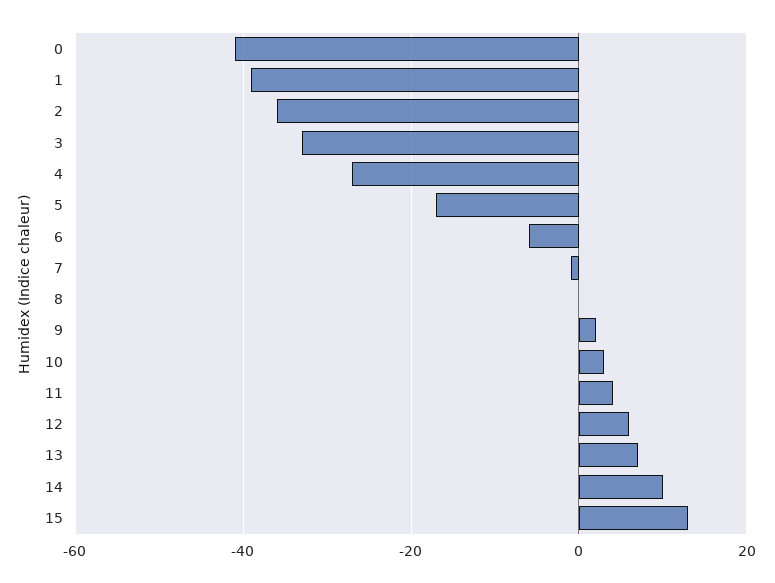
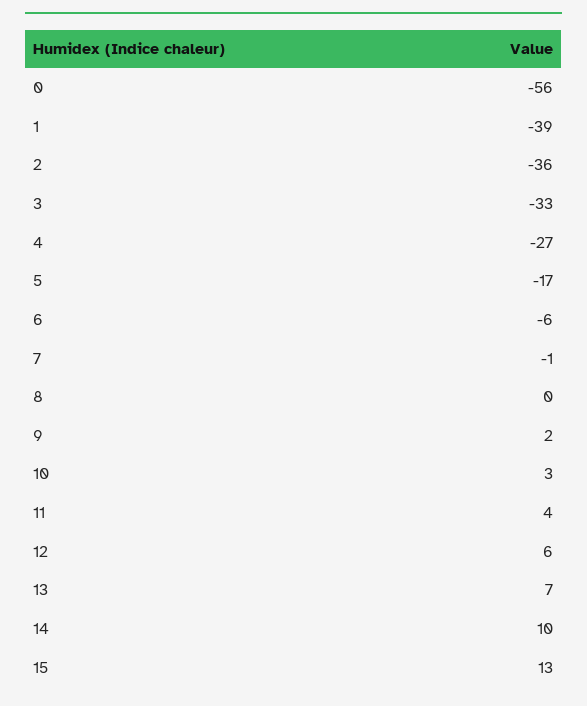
0: -40 -> -56

